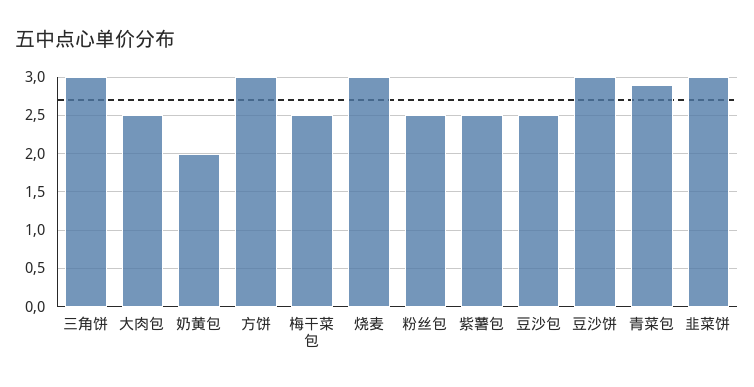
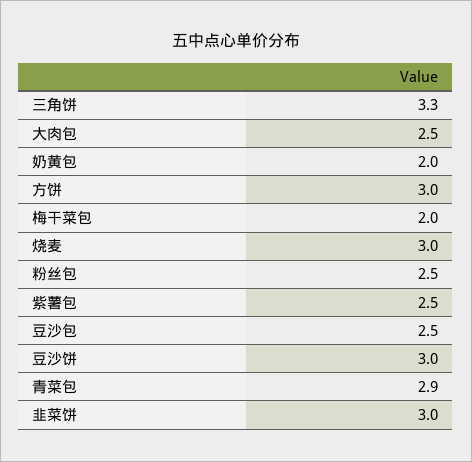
三角饼: 3 -> 3.3
梅干菜包: 2.5 -> 2

